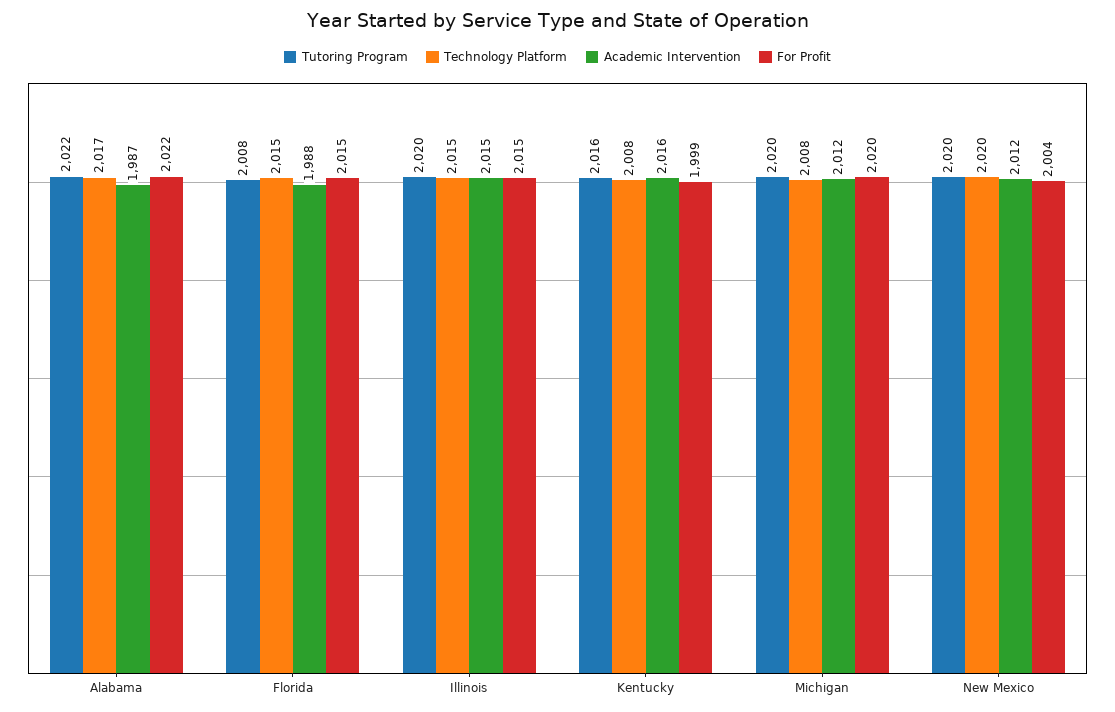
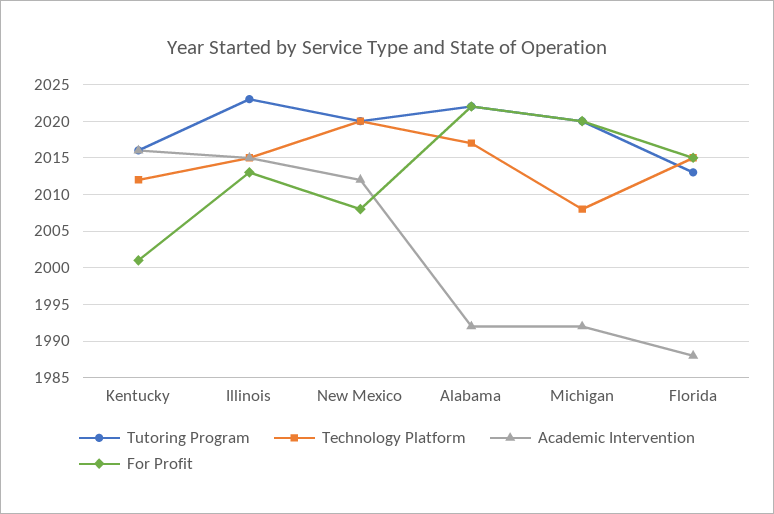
Academic Intervention, Alabama: 1987 -> 1992
Tutoring Program, Florida: 2008 -> 2013
Tutoring Program, Illinois: 2020 -> 2023
For Profit, Illinois: 2015 -> 2013
Technology Platform, Kentucky: 2008 -> 2012
For Profit, Kentucky: 1999 -> 2001
Academic Intervention, Michigan: 2012 -> 1992
For Profit, New Mexico: 2004 -> 2008

